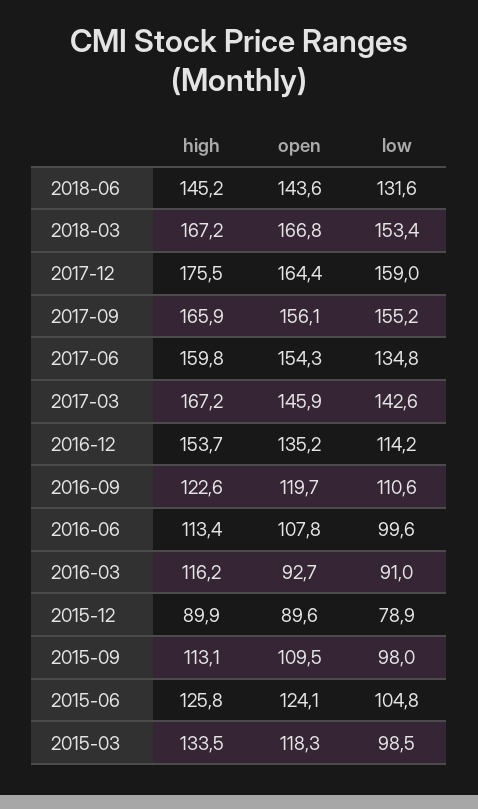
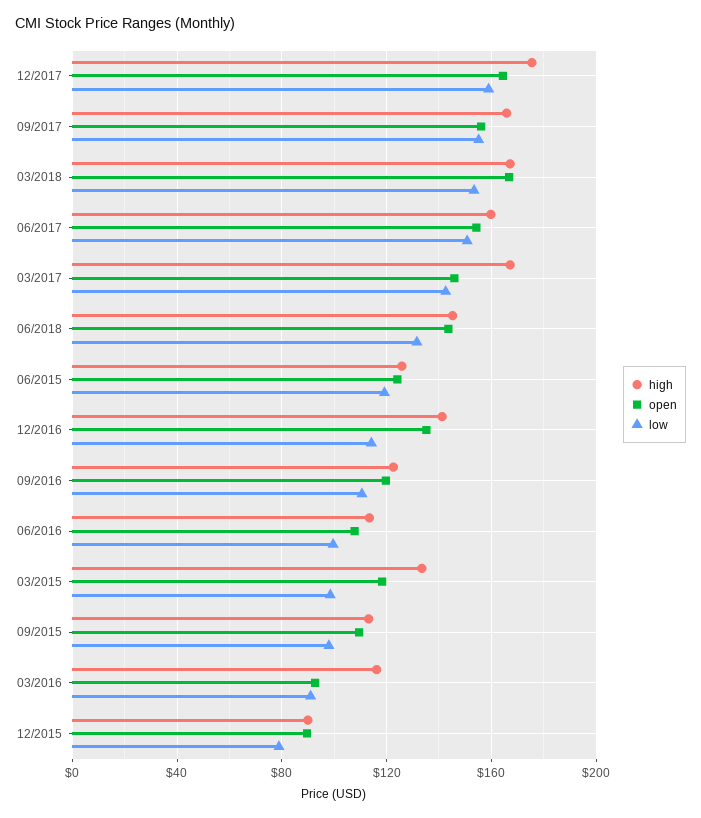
low, 2017-06: 134.8 -> 150
high, 2016-12: 153.7 -> 140
low, 2015-06: 104.8 -> 120

